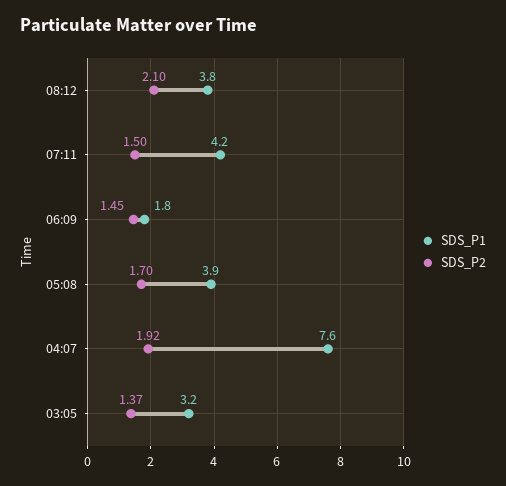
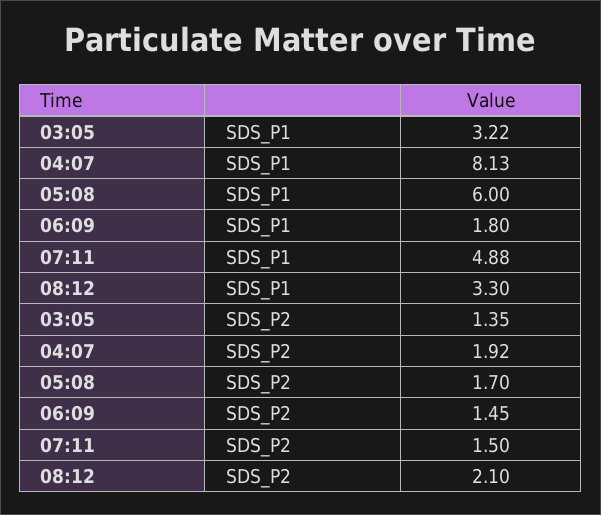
SDS_P1, 08:12: 3.8 -> 3.3
SDS_P1, 07:11: 4.2 -> 4.88
SDS_P1, 05:08: 3.9 -> 6
SDS_P1, 04:07: 7.6 -> 8.13
SDS_P2, 03:05: 1.37 -> 1.35

